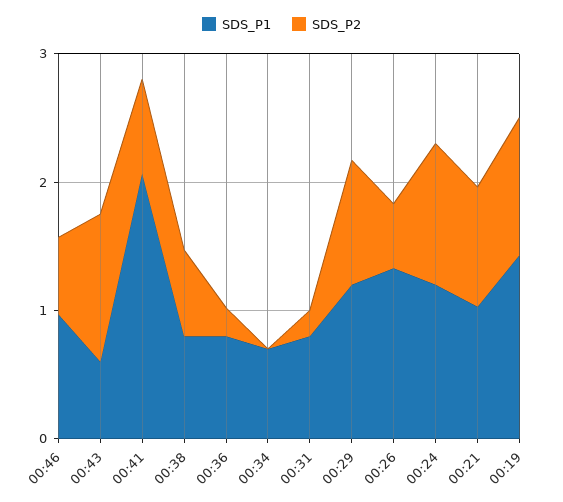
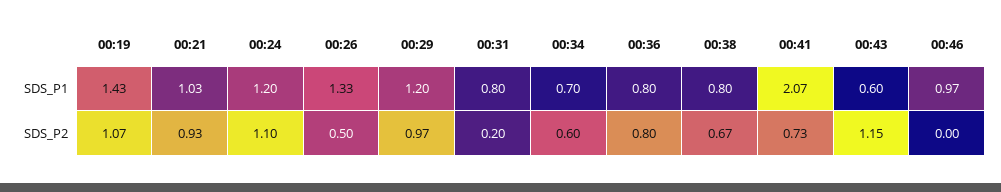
SDS_P2, 00:46: 0.6 -> 0
SDS_P2, 00:36: 0.2 -> 0.8
SDS_P2, 00:34: 0 -> 0.6

